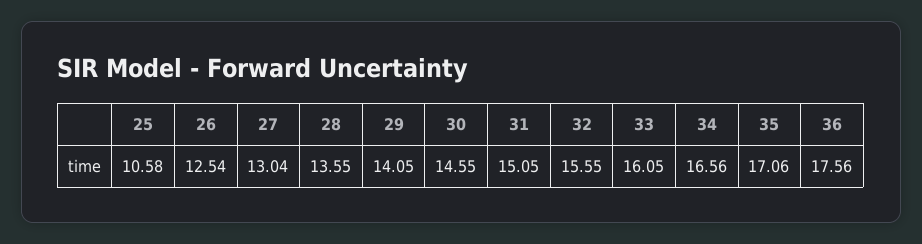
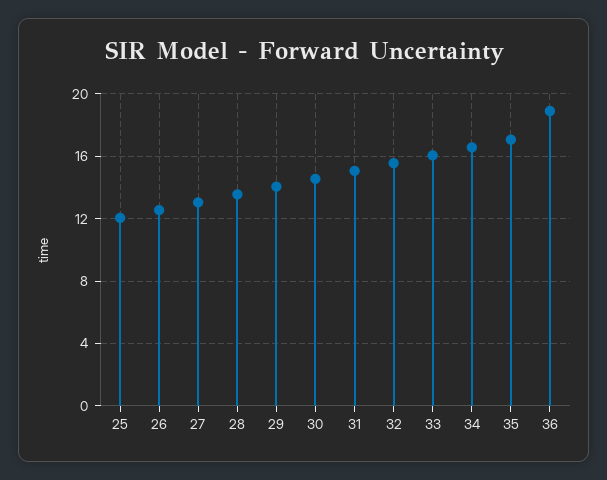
25: 10.58 -> 12
36: 17.56 -> 19

